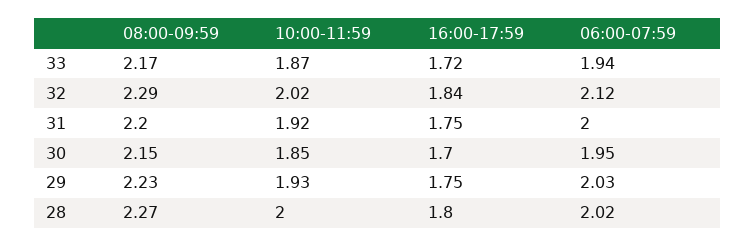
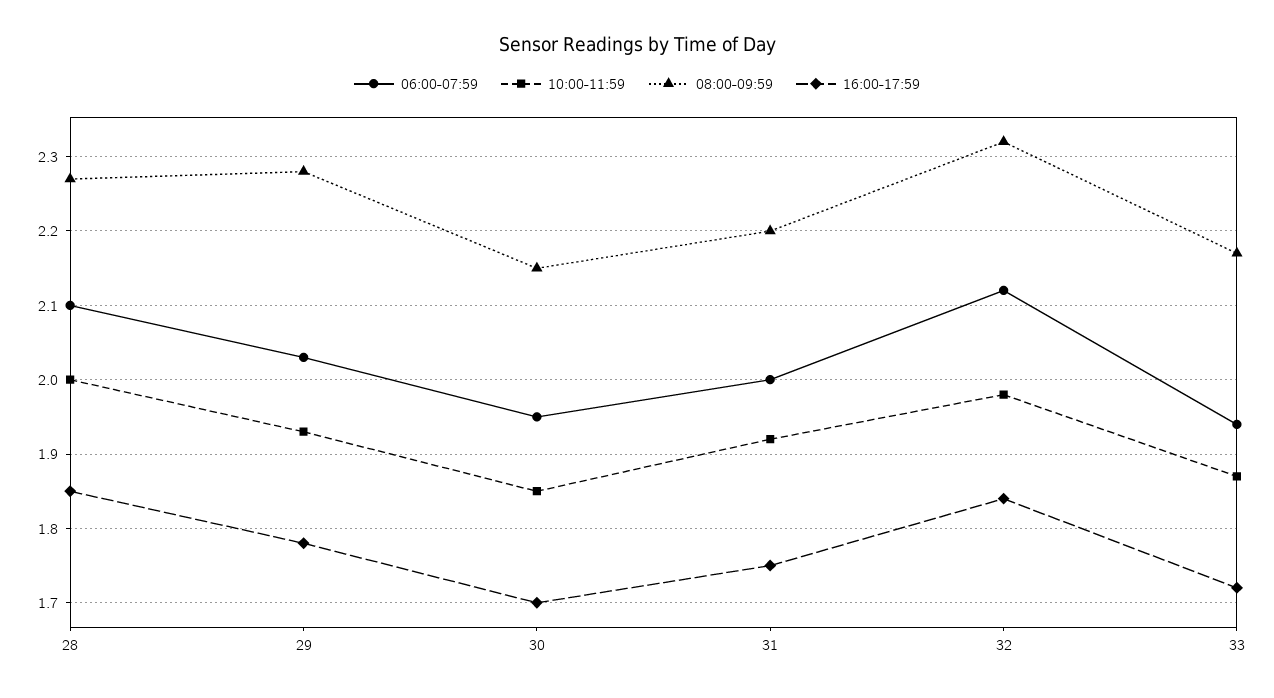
08:00-09:59, 32: 2.29 -> 2.32
10:00-11:59, 32: 2.02 -> 1.98
08:00-09:59, 29: 2.23 -> 2.28
16:00-17:59, 29: 1.75 -> 1.78
16:00-17:59, 28: 1.8 -> 1.85
06:00-07:59, 28: 2.02 -> 2.1

